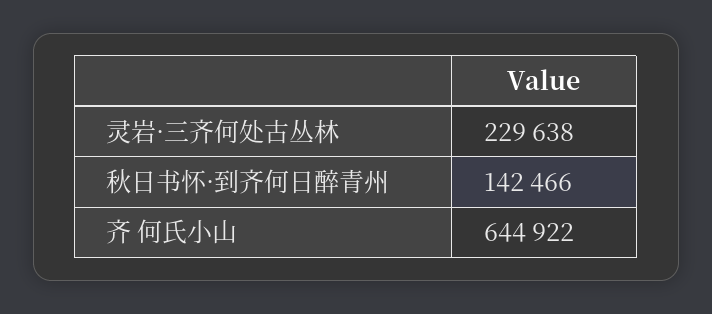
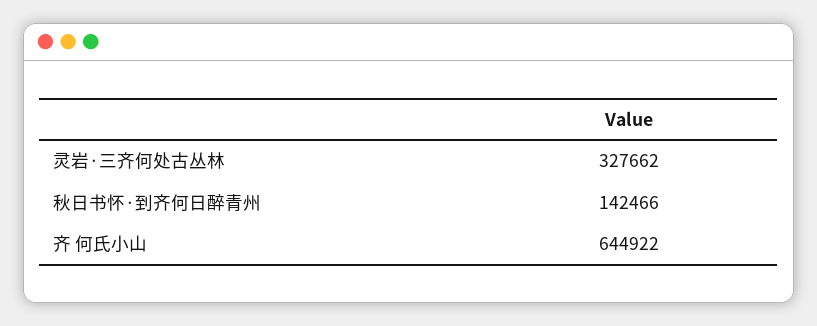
灵岩·三齐何处古丛林: 229638 -> 327662

